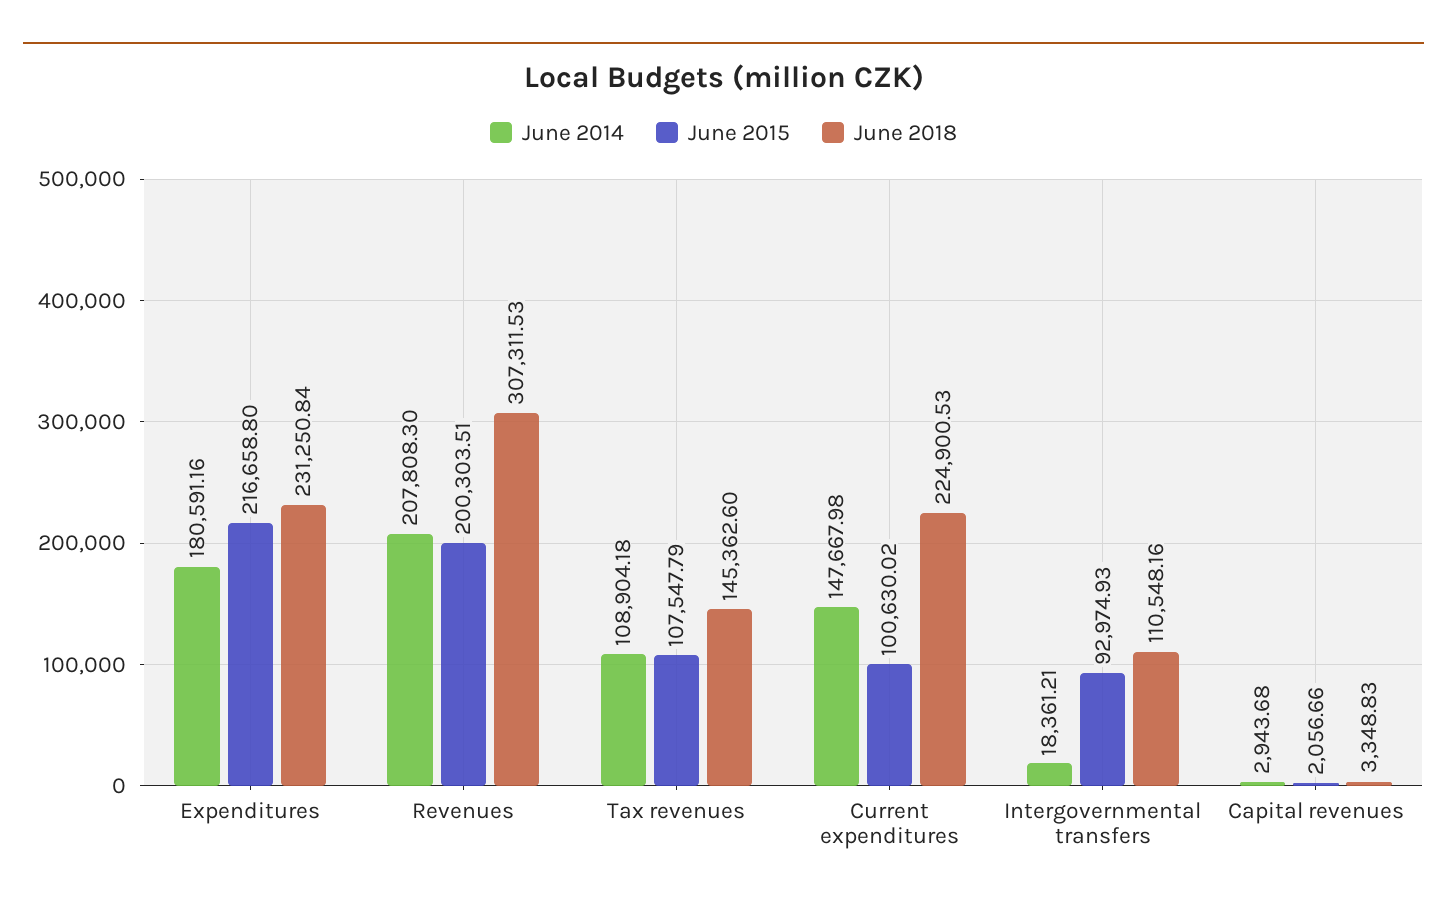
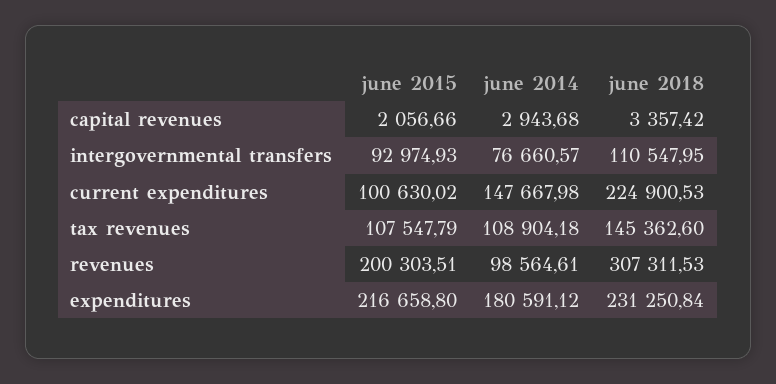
June 2014, Expenditures: 180591.16 -> 180591.12
June 2014, Revenues: 207808.3 -> 98564.61
June 2014, Intergovernmental transfers: 18361.21 -> 76660.57
June 2018, Intergovernmental transfers: 110548.16 -> 110547.95
June 2018, Capital revenues: 3348.83 -> 3357.42

